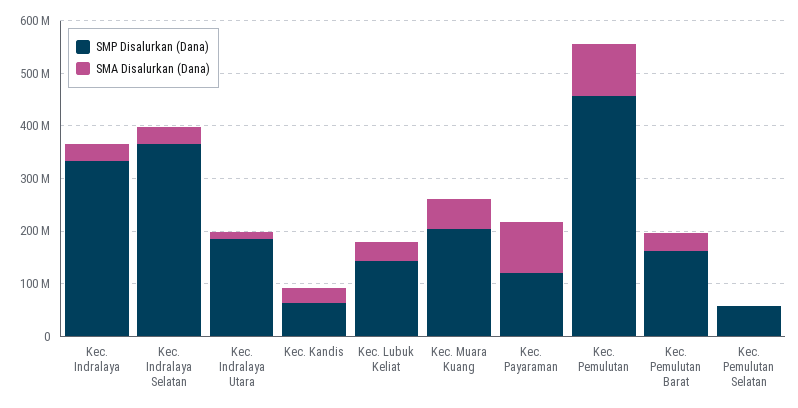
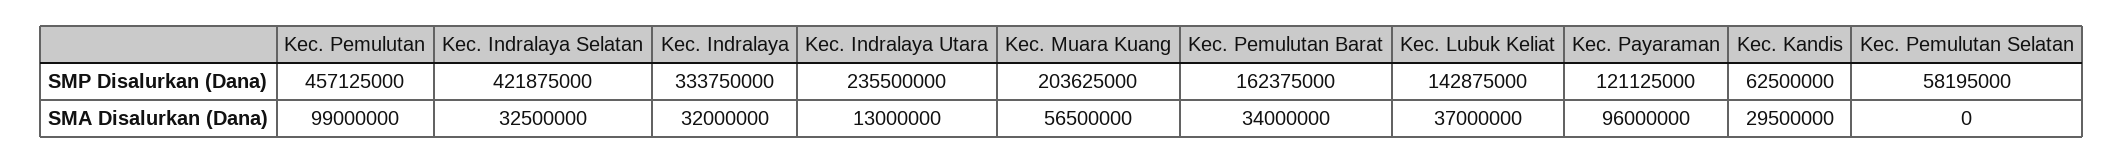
SMP Disalurkan (Dana), Kec. Indralaya Selatan: 360000000 -> 421875000
SMP Disalurkan (Dana), Kec. Indralaya Utara: 180000000 -> 235500000

